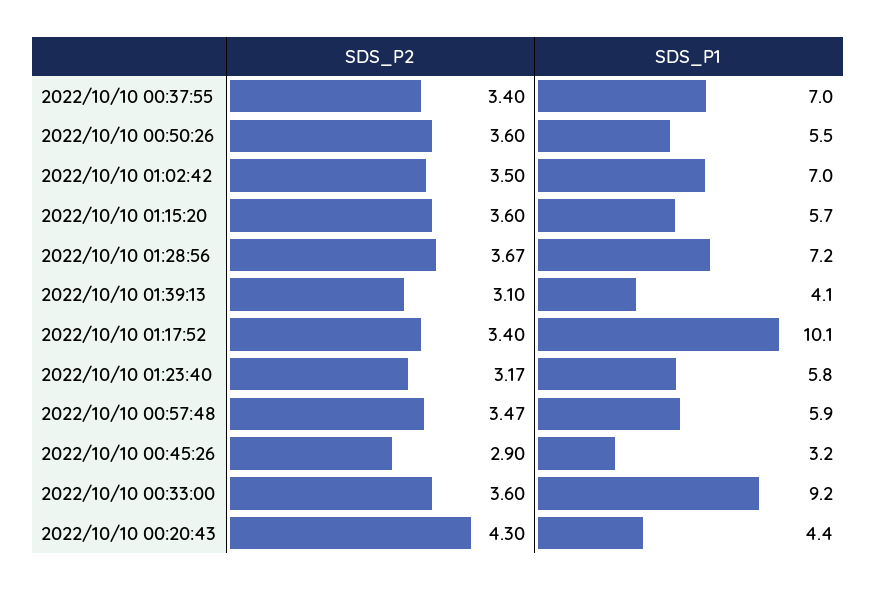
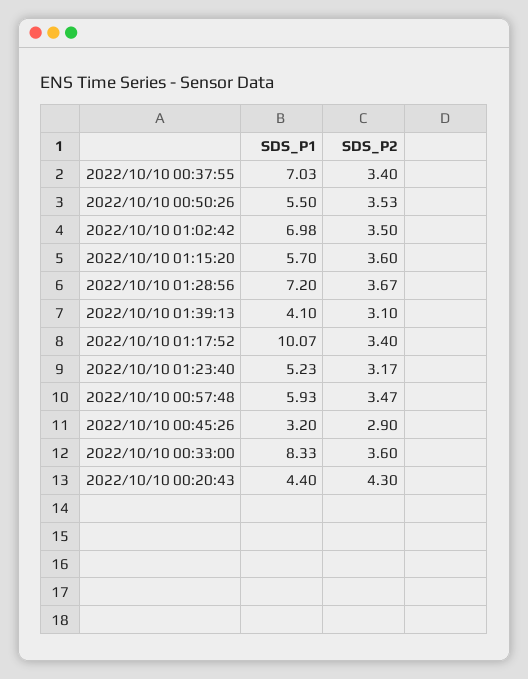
SDS_P2, 2022/10/10 00:50:26: 3.6 -> 3.53
SDS_P1, 2022/10/10 01:23:40: 5.8 -> 5.23
SDS_P1, 2022/10/10 00:33:00: 9.2 -> 8.33

